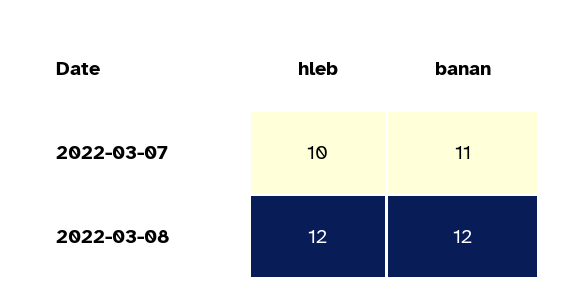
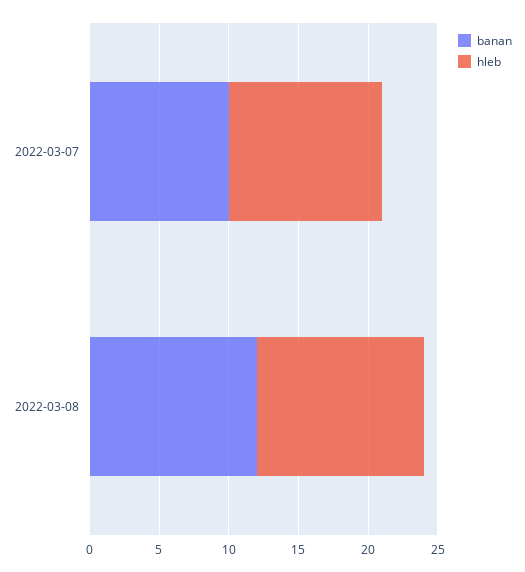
hleb, 2022-03-07: 10 -> 11
banan, 2022-03-07: 11 -> 10

